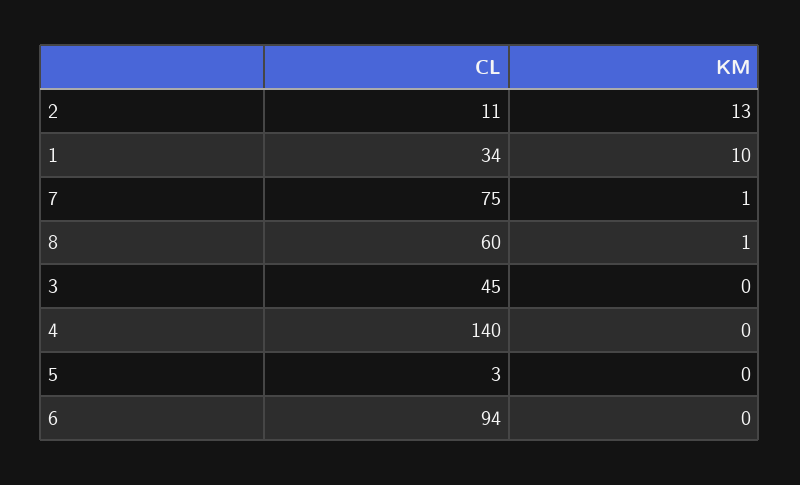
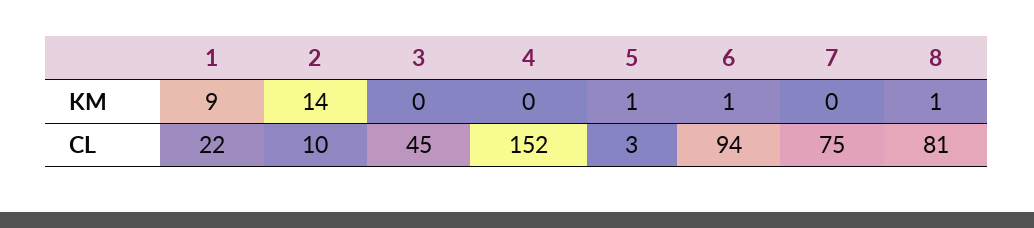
CL, 2: 11 -> 10
KM, 2: 13 -> 14
CL, 1: 34 -> 22
KM, 1: 10 -> 9
KM, 7: 1 -> 0
CL, 8: 60 -> 81
CL, 4: 140 -> 152
KM, 5: 0 -> 1
KM, 6: 0 -> 1

